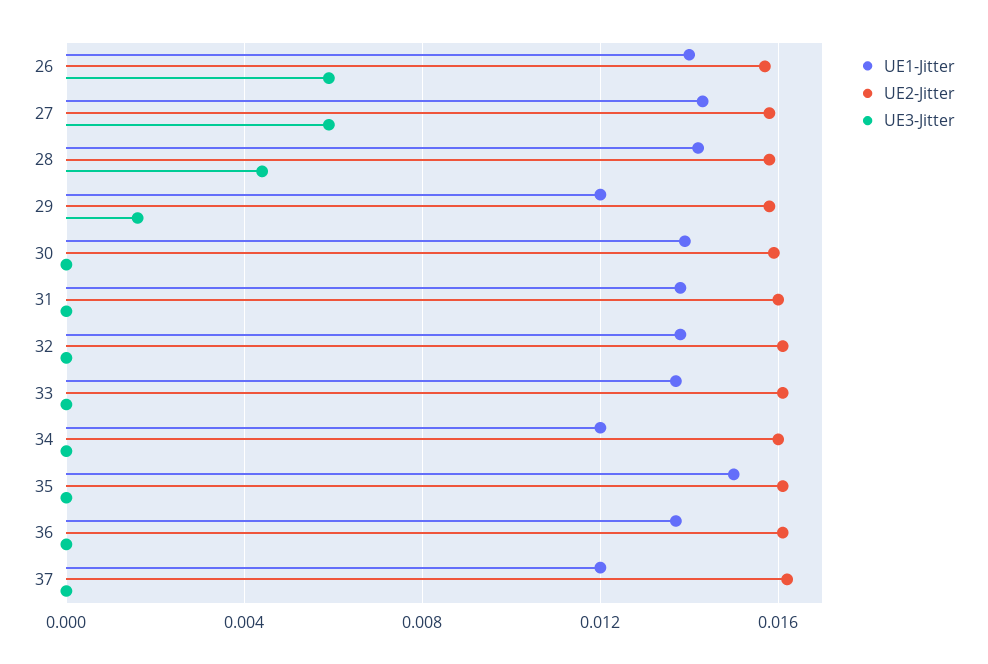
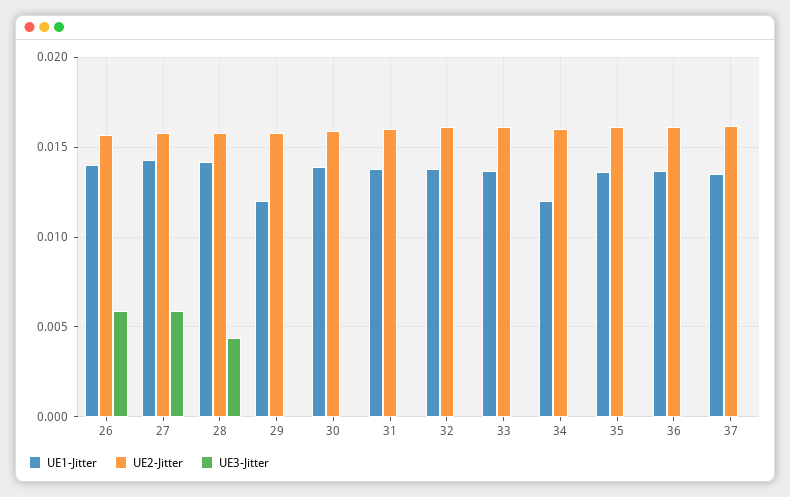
UE3-Jitter, 29: 0.0015 -> 0
UE1-Jitter, 35: 0.015 -> 0.0135
UE1-Jitter, 37: 0.012 -> 0.0135

